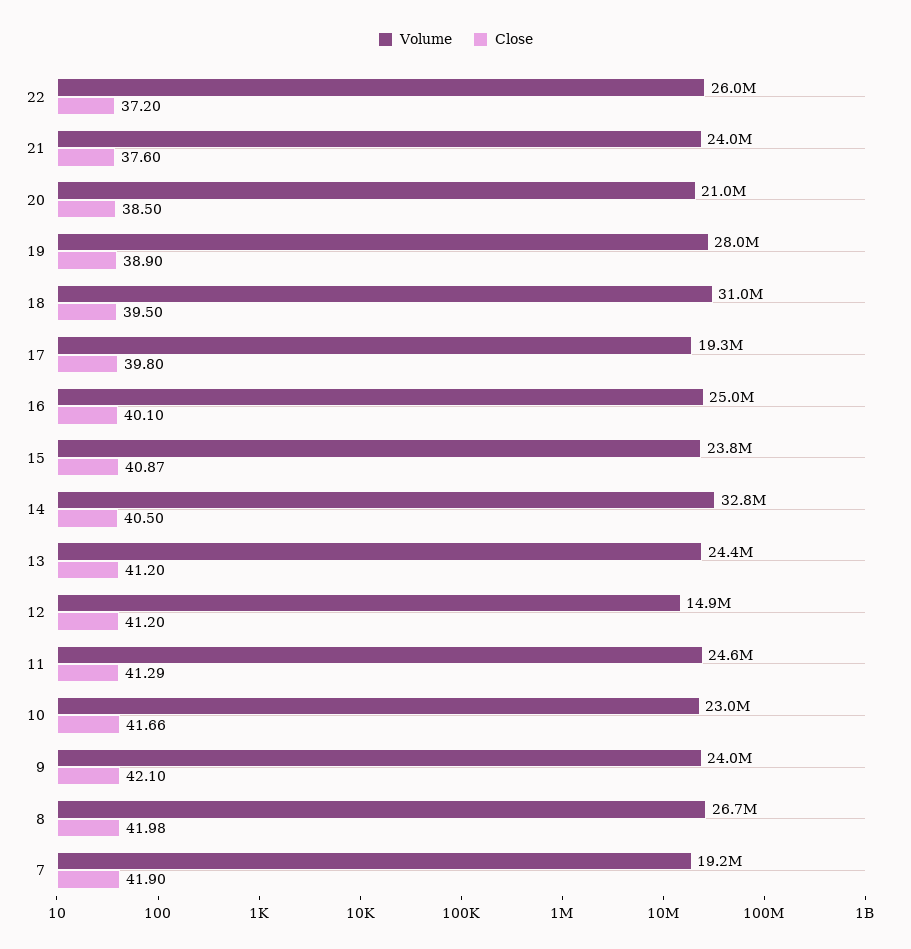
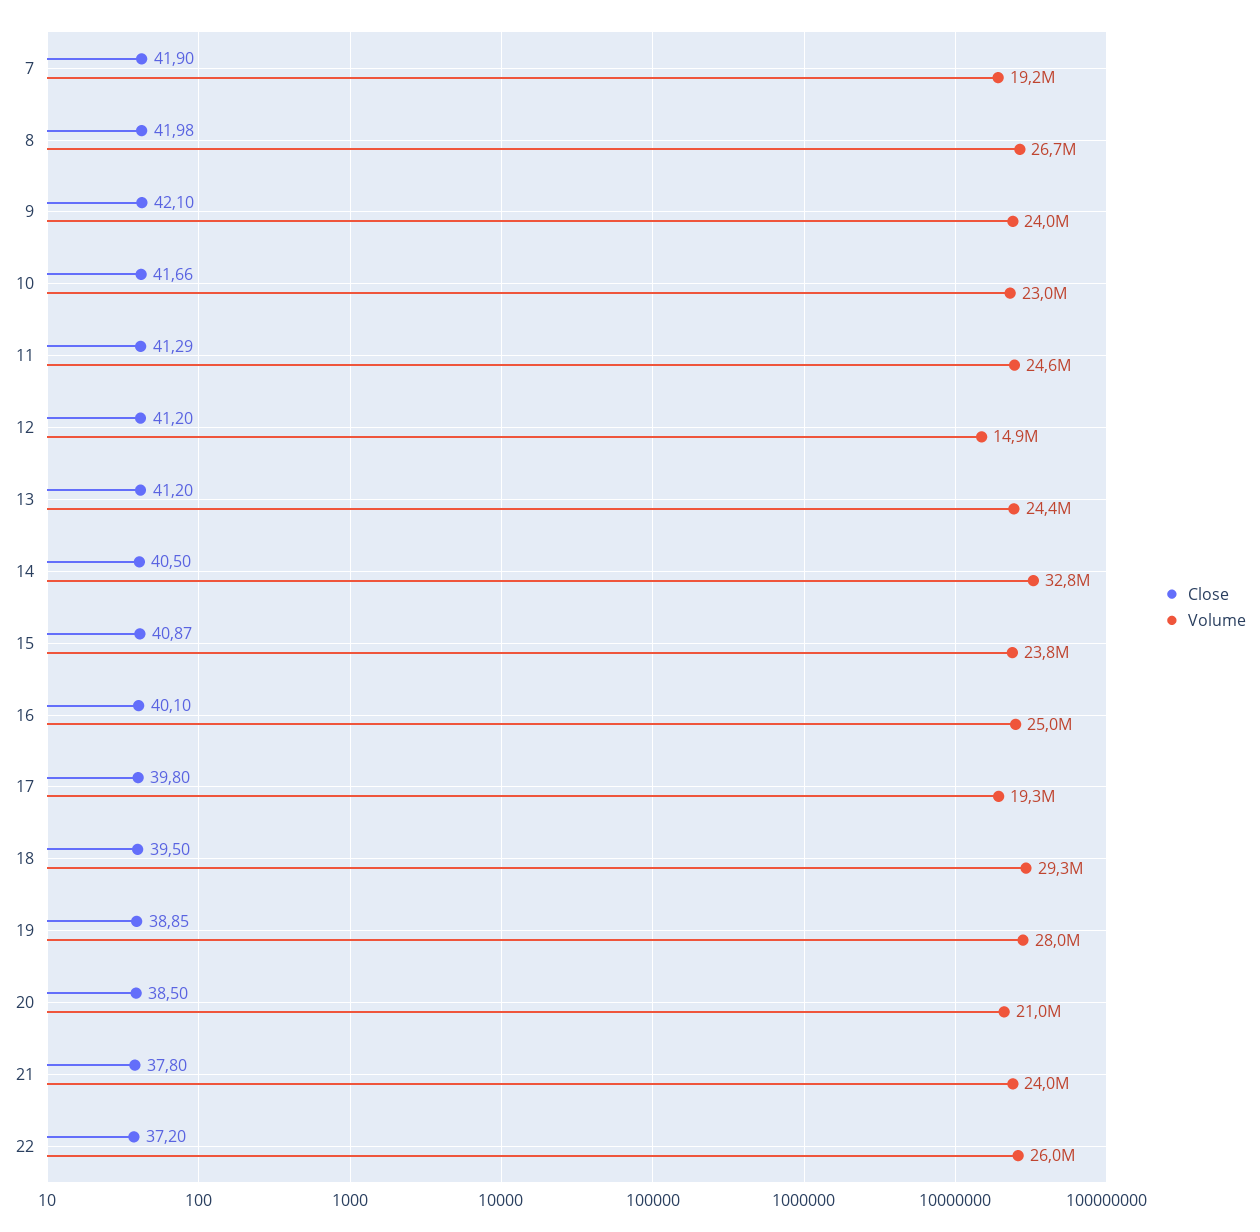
Close, 21: 37.6 -> 37.8
Close, 19: 38.9 -> 38.85
Volume, 18: 31000000 -> 29300000

